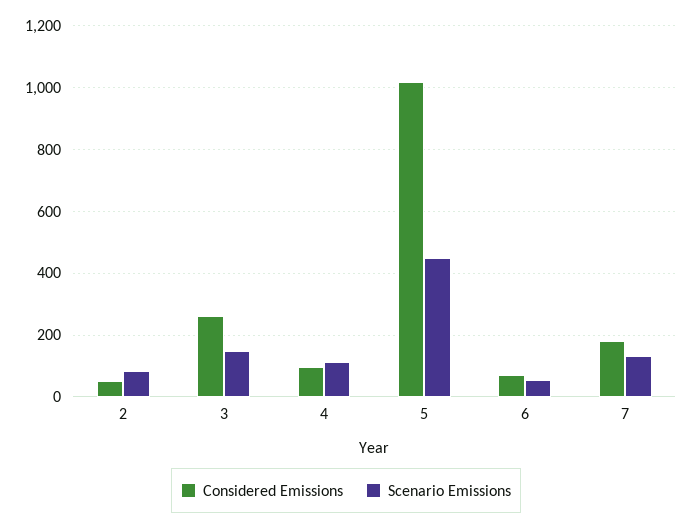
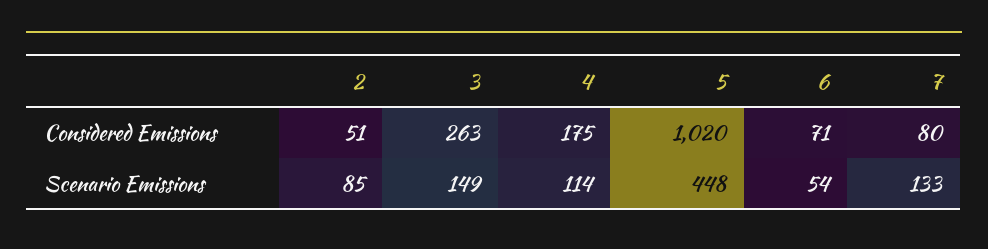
Considered Emissions, 4: 100 -> 175
Considered Emissions, 7: 180 -> 80

